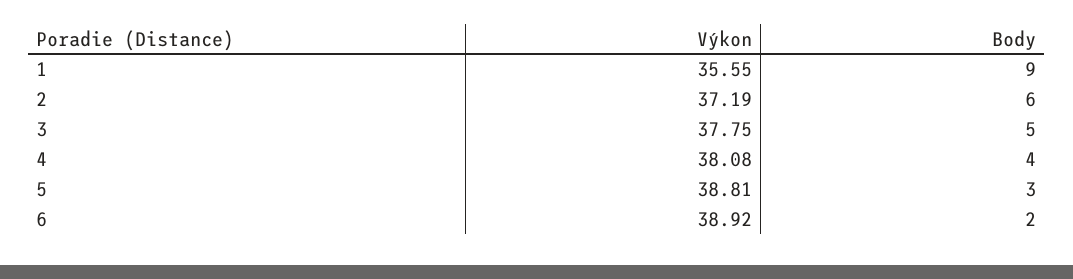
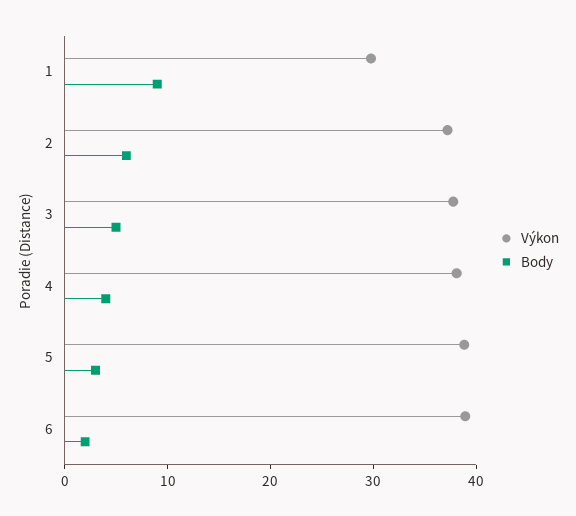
Výkon, 1: 35.55 -> 30

